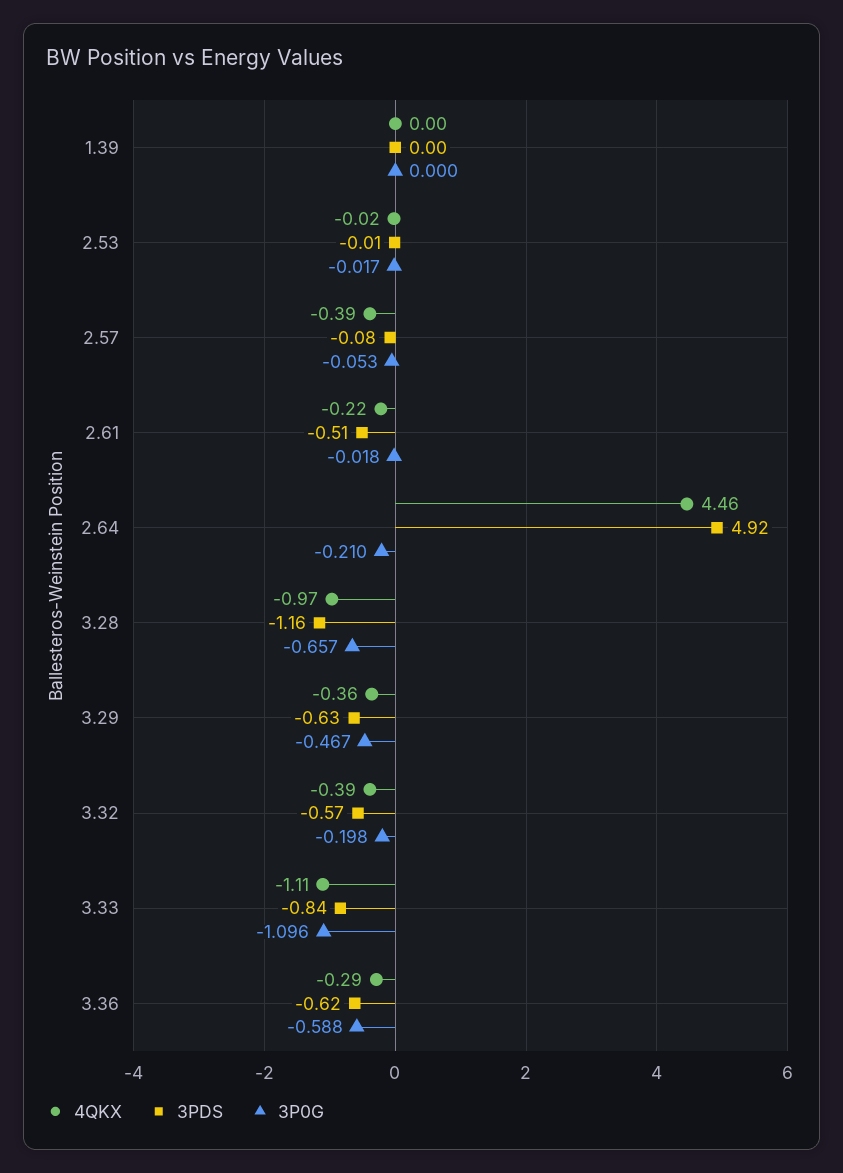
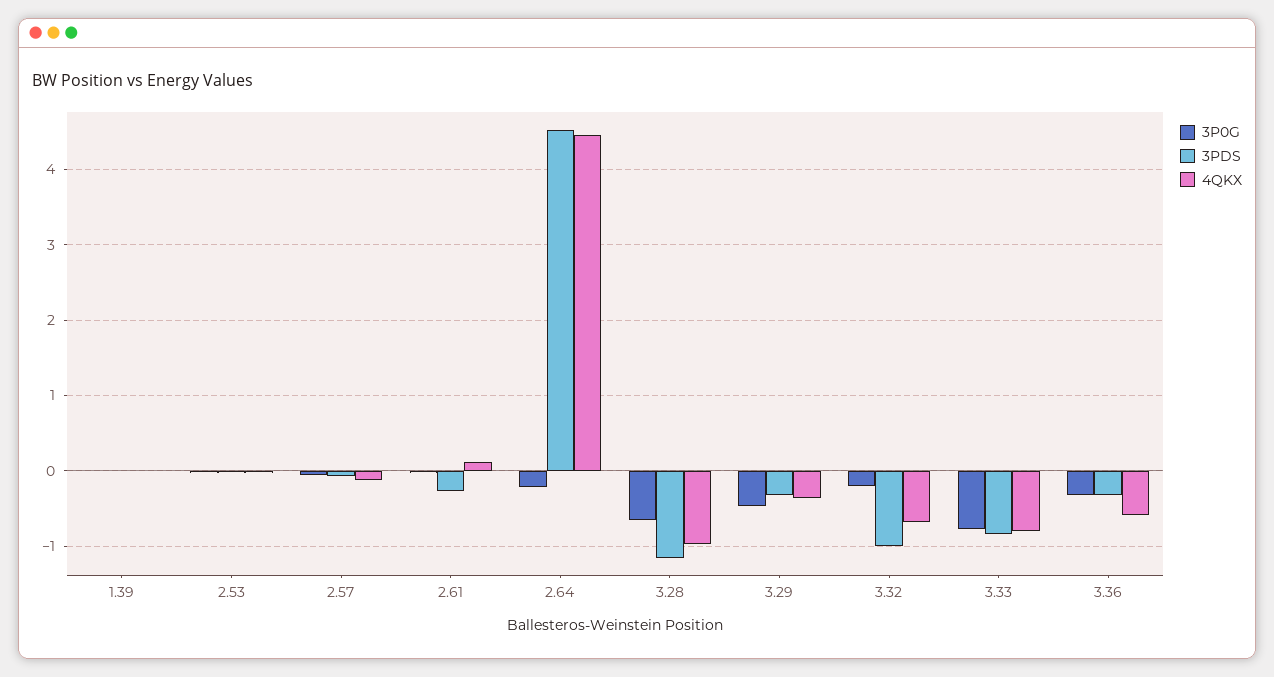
4QKX, 2.57: -0.39 -> -0.1
4QKX, 2.61: -0.22 -> 0.1
3PDS, 2.61: -0.51 -> -0.3
3PDS, 2.64: 4.92 -> 4.5
3PDS, 3.29: -0.63 -> -0.3
4QKX, 3.32: -0.39 -> -0.7
3PDS, 3.32: -0.57 -> -1
4QKX, 3.33: -1.11 -> -0.8
3P0G, 3.33: -1.096 -> -0.8
4QKX, 3.36: -0.29 -> -0.6
3PDS, 3.36: -0.62 -> -0.3
3P0G, 3.36: -0.588 -> -0.3

